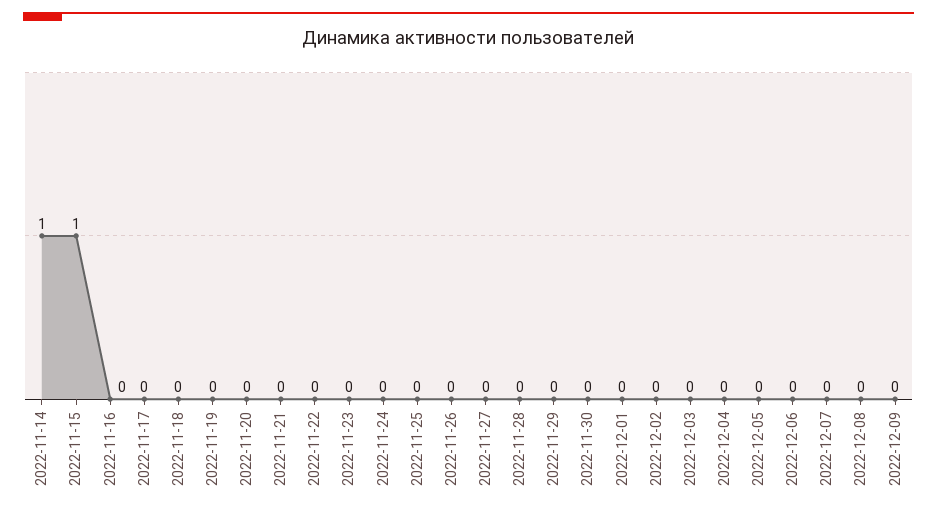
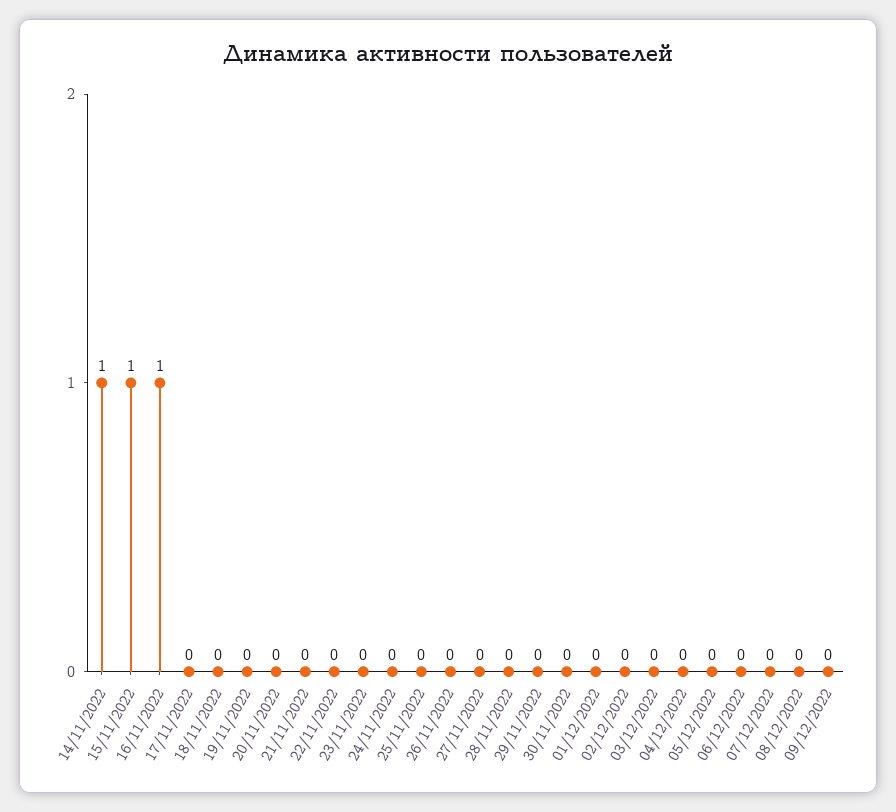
2022-11-16: 0 -> 1

